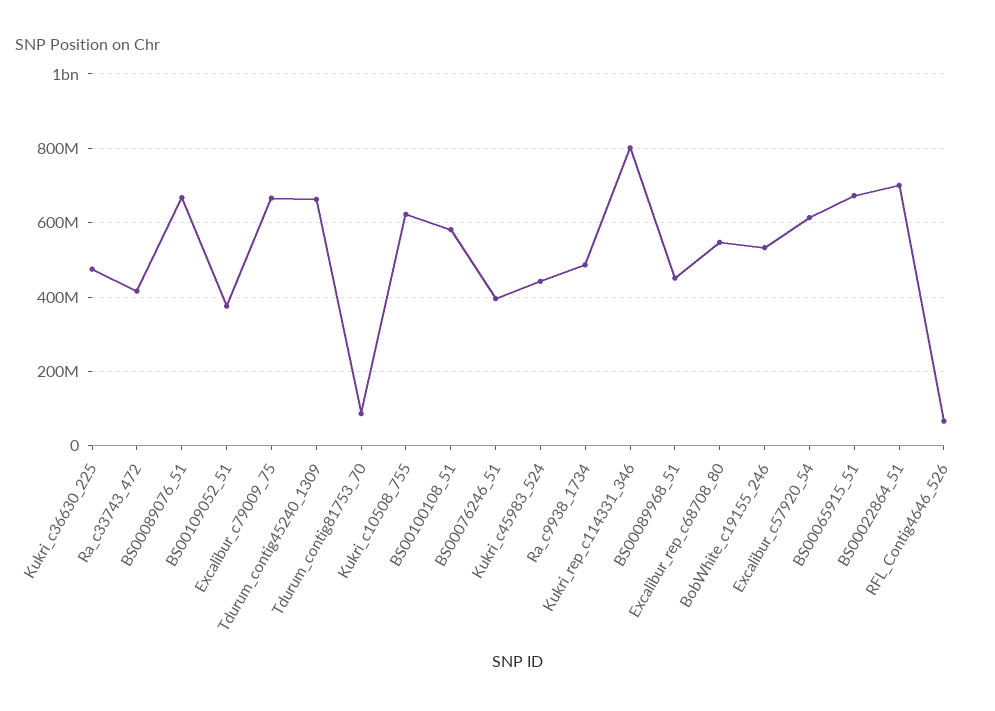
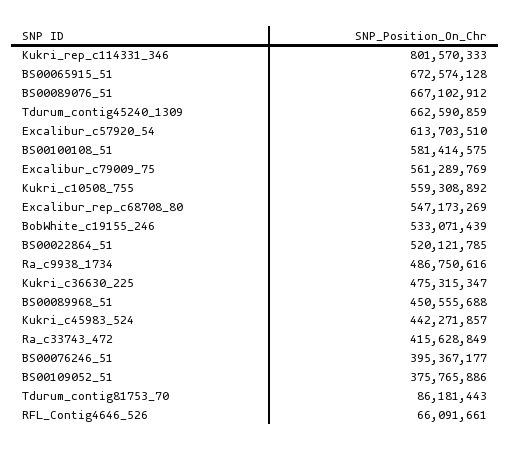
Excalibur_c79009_75: 660000000 -> 561289769
Kukri_c10508_755: 620000000 -> 559308892
BS00022864_51: 700000000 -> 520121785

